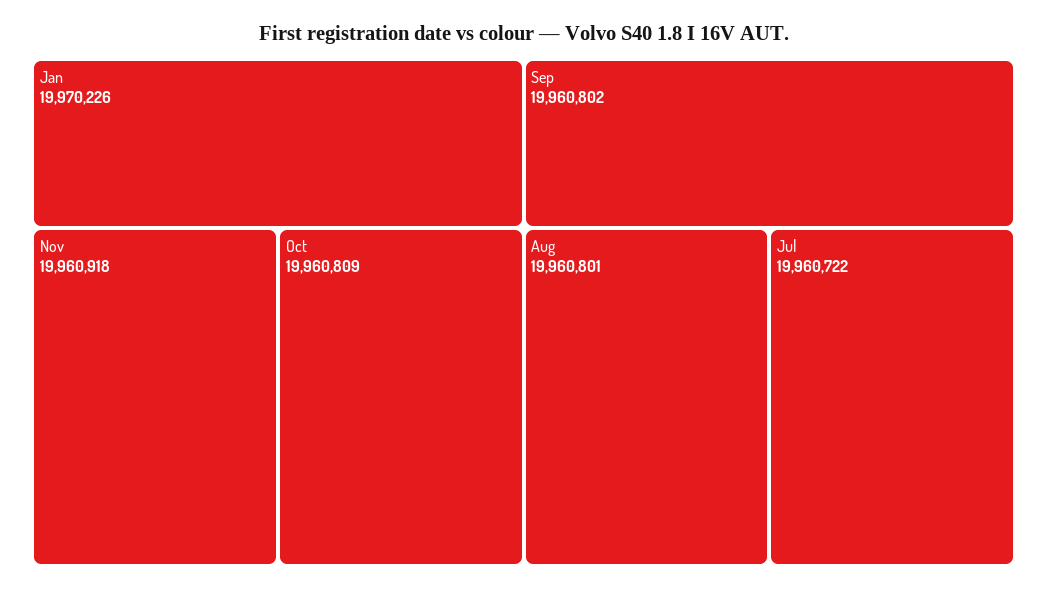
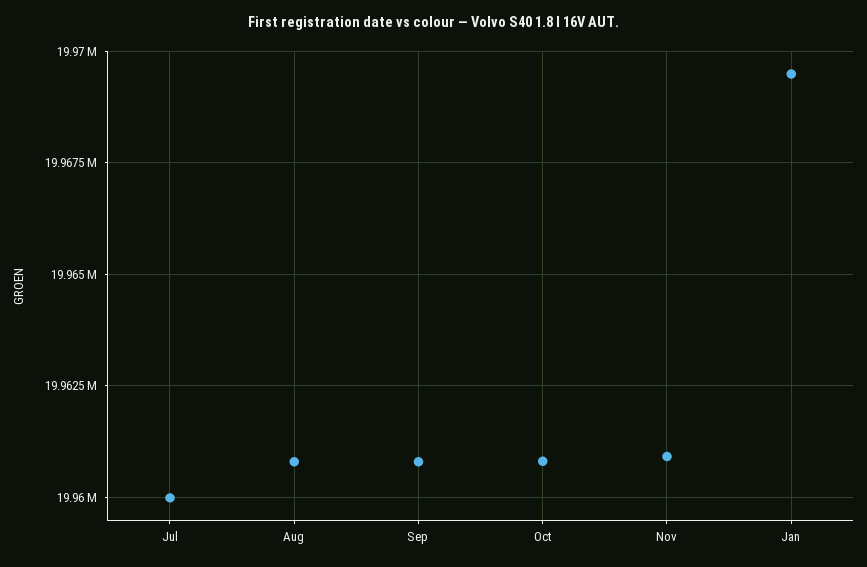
Jan: 19970226 -> 19969500
Jul: 19960722 -> 19960000

